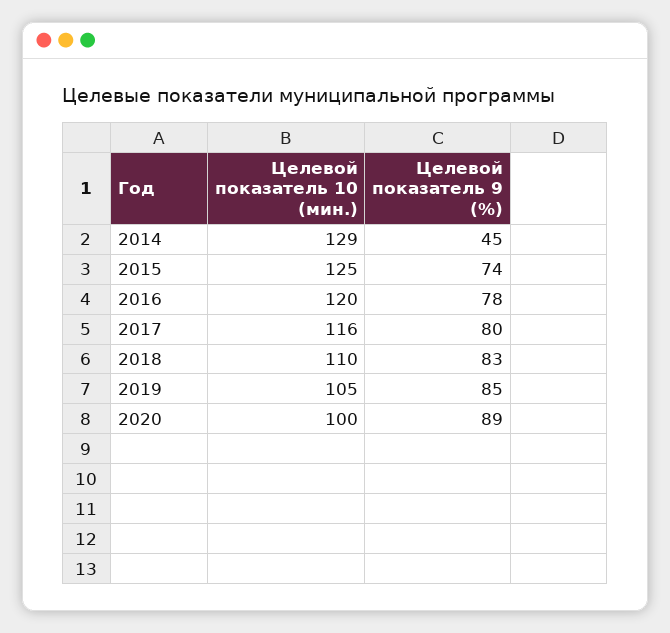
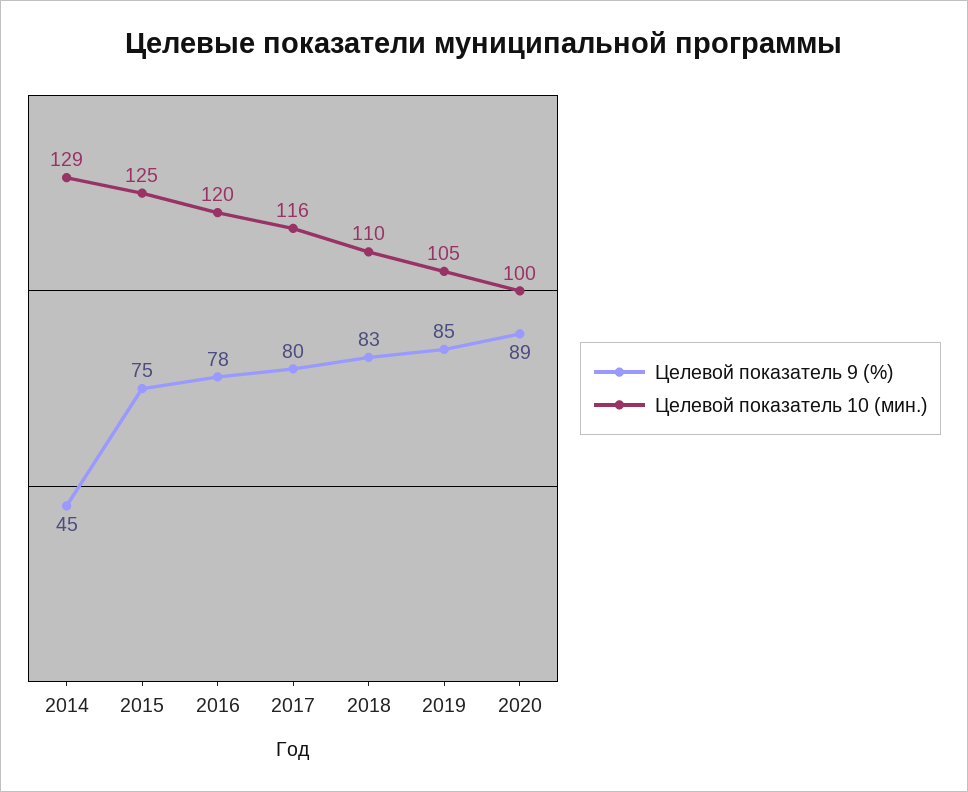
Целевой показатель 9 (%), 2015: 74 -> 75

